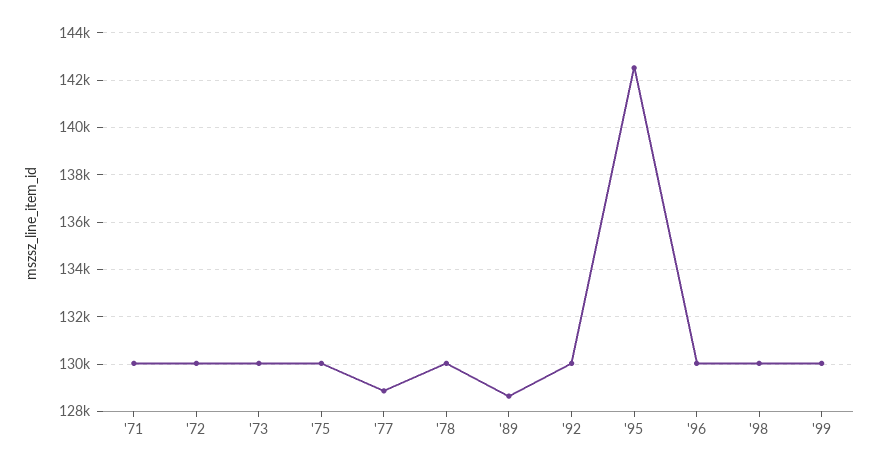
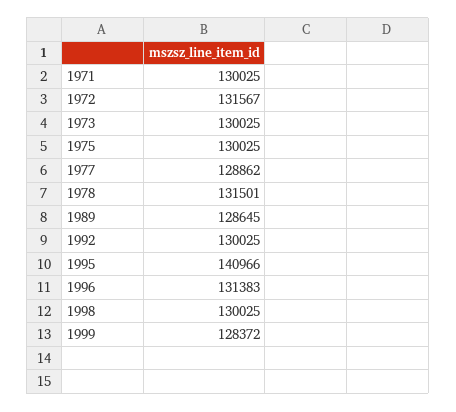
'72: 130000 -> 131567
'78: 130000 -> 131501
'95: 142500 -> 140966
'96: 130000 -> 131383
'99: 130000 -> 128372

